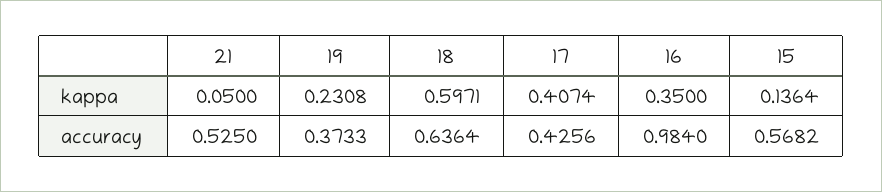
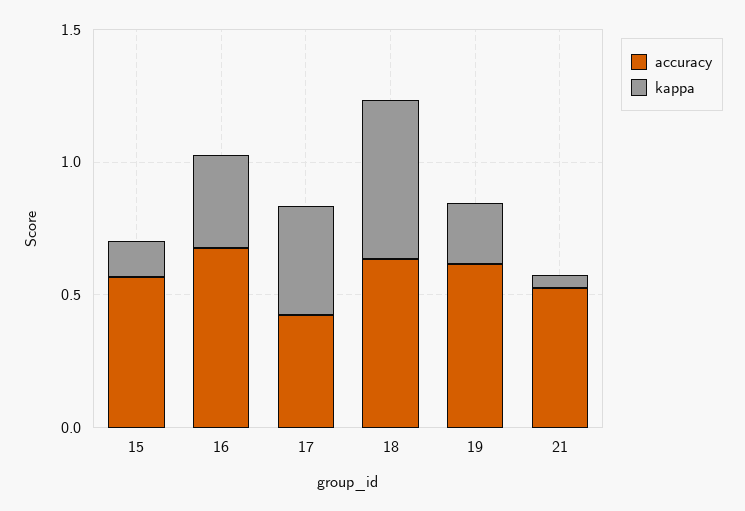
accuracy, 19: 0.3733 -> 0.6
accuracy, 16: 0.984 -> 0.7

